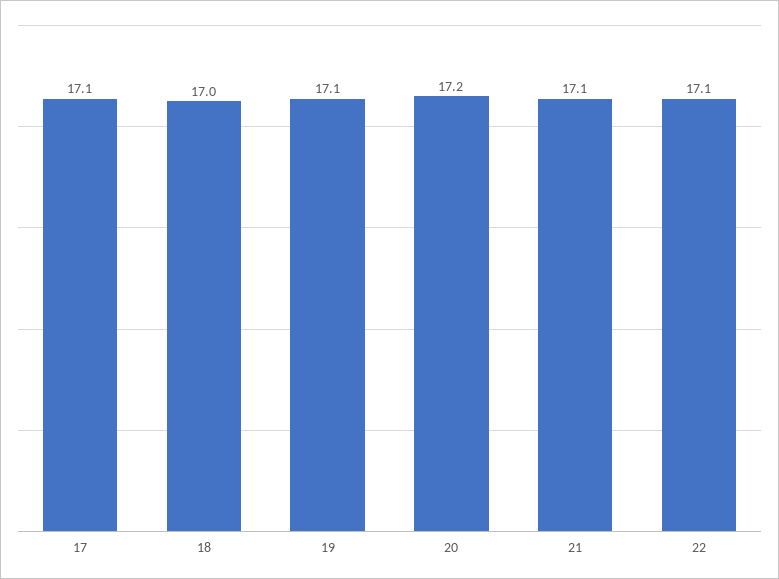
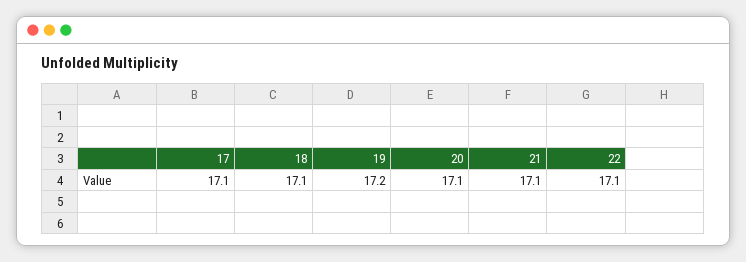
18: 17 -> 17.1
19: 17.1 -> 17.2
20: 17.2 -> 17.1

